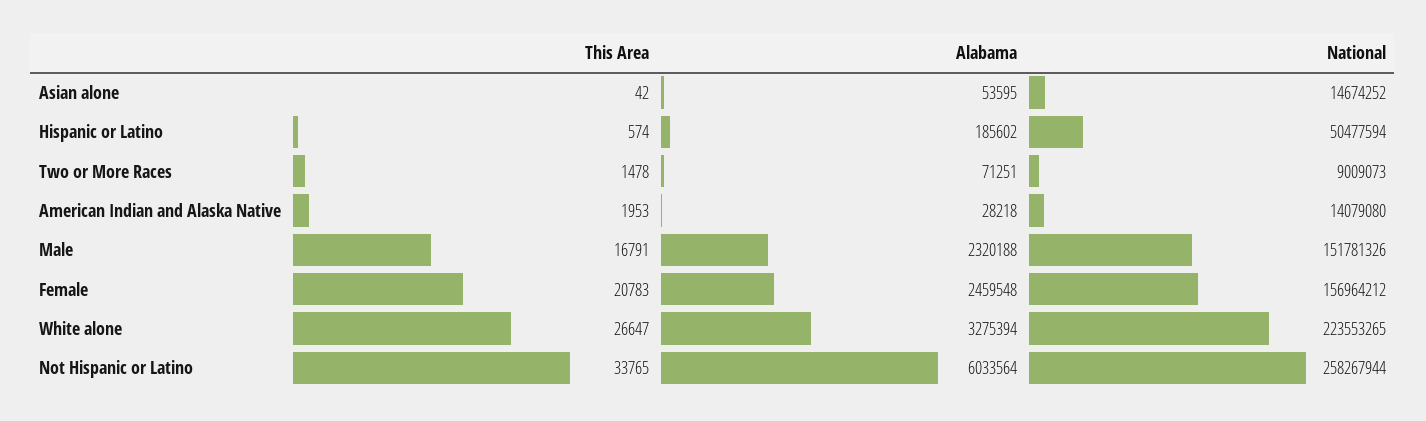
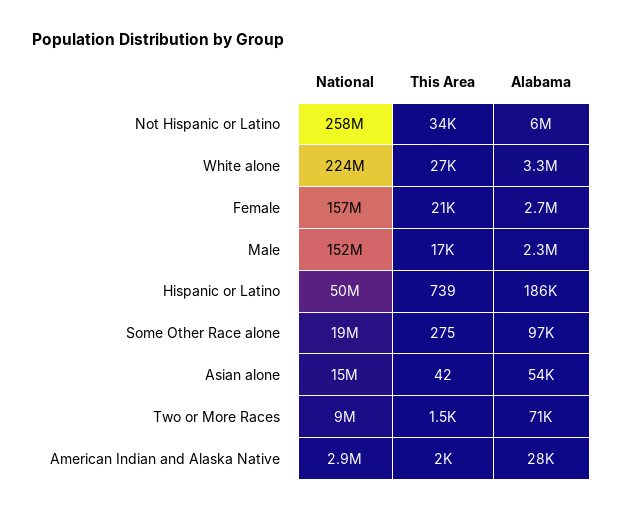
This Area, Hispanic or Latino: 574 -> 739
National, American Indian and Alaska Native: 14079080 -> 2900000
Alabama, Female: 2459548 -> 2700000
National, Some Other Race alone: none -> 19000000
This Area, Some Other Race alone: none -> 275
Alabama, Some Other Race alone: none -> 97000

